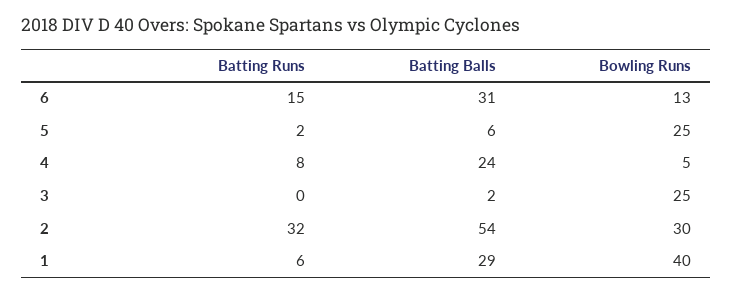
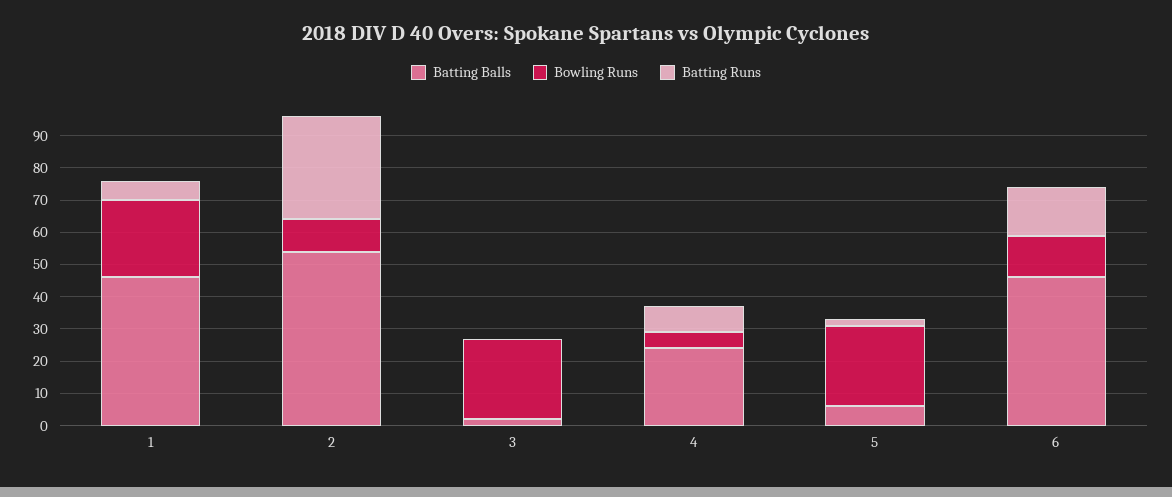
Batting Balls, 6: 31 -> 45
Bowling Runs, 2: 30 -> 10
Batting Balls, 1: 29 -> 45
Bowling Runs, 1: 40 -> 25

